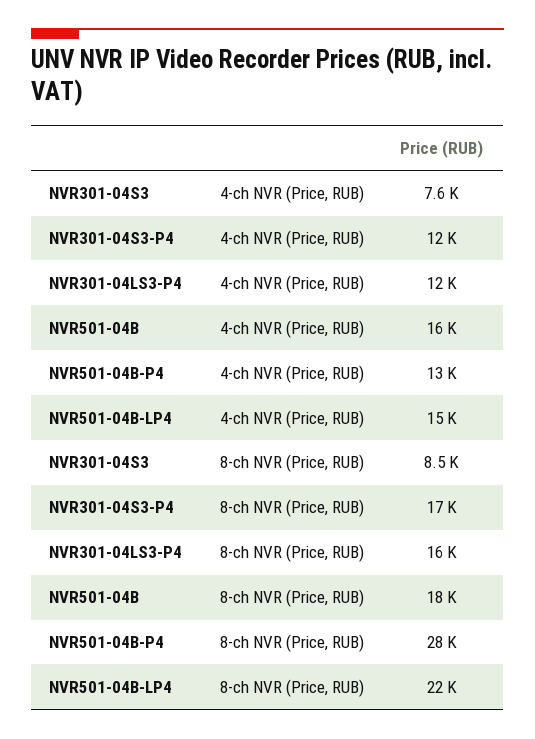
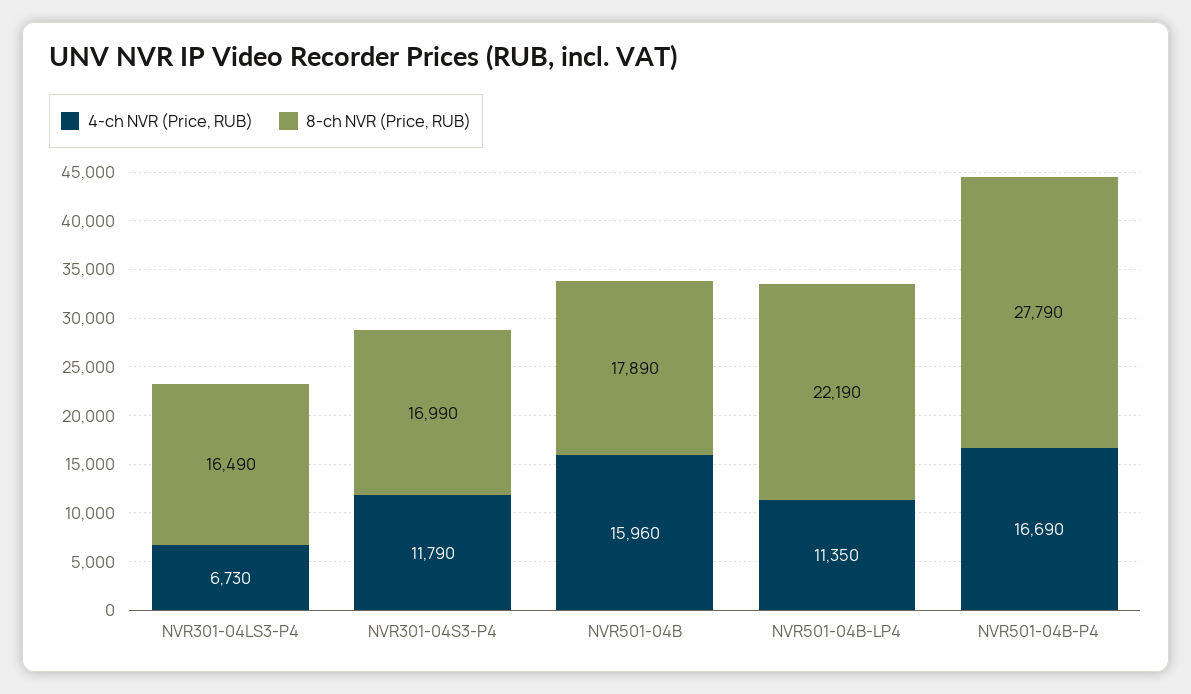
4-ch NVR (Price, RUB), NVR301-04S3: 7600 -> none
4-ch NVR (Price, RUB), NVR301-04LS3-P4: 12000 -> 6730
4-ch NVR (Price, RUB), NVR501-04B-P4: 13000 -> 16690
4-ch NVR (Price, RUB), NVR501-04B-LP4: 15000 -> 11350
8-ch NVR (Price, RUB), NVR301-04S3: 8500 -> none

